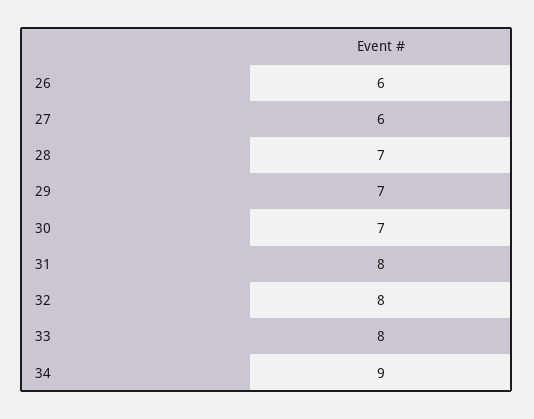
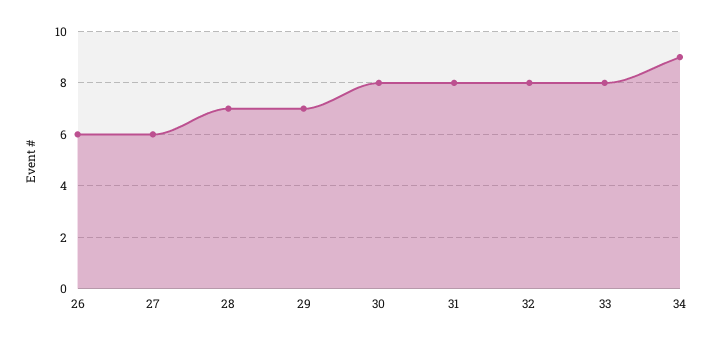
30: 7 -> 8

